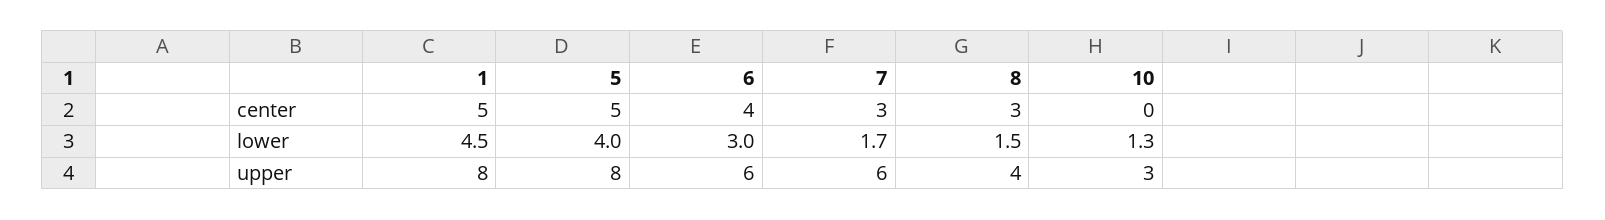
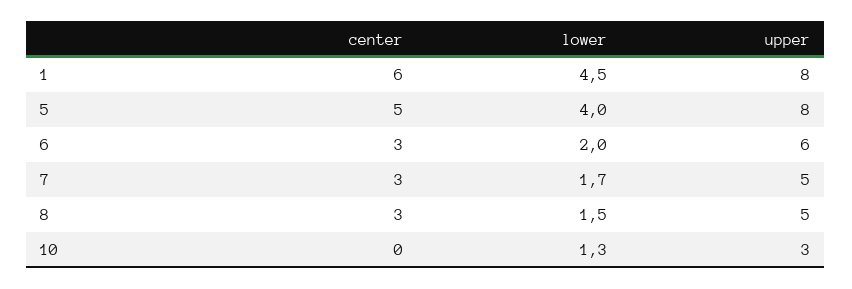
1, center: 5 -> 6
6, center: 4 -> 3
6, lower: 3 -> 2
7, upper: 6 -> 5
8, upper: 4 -> 5

